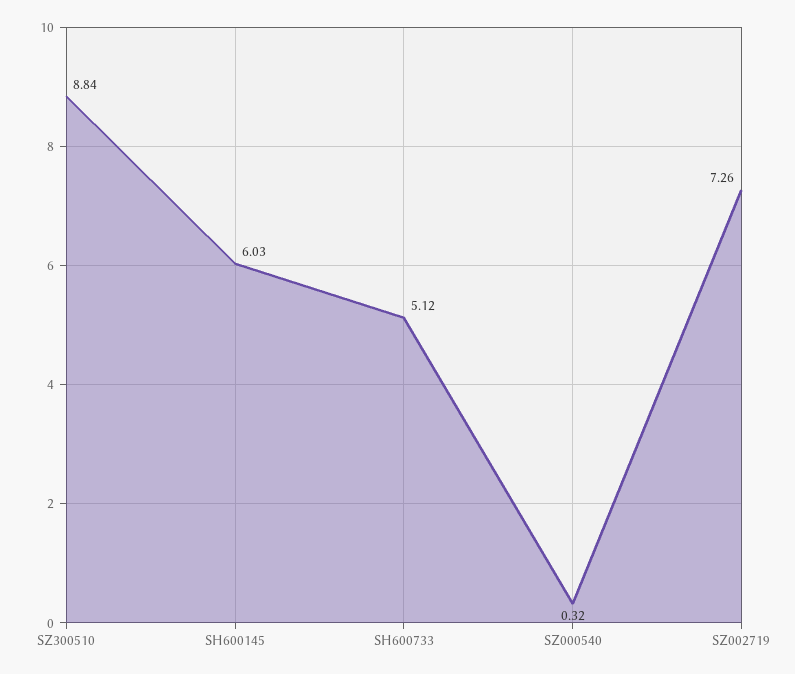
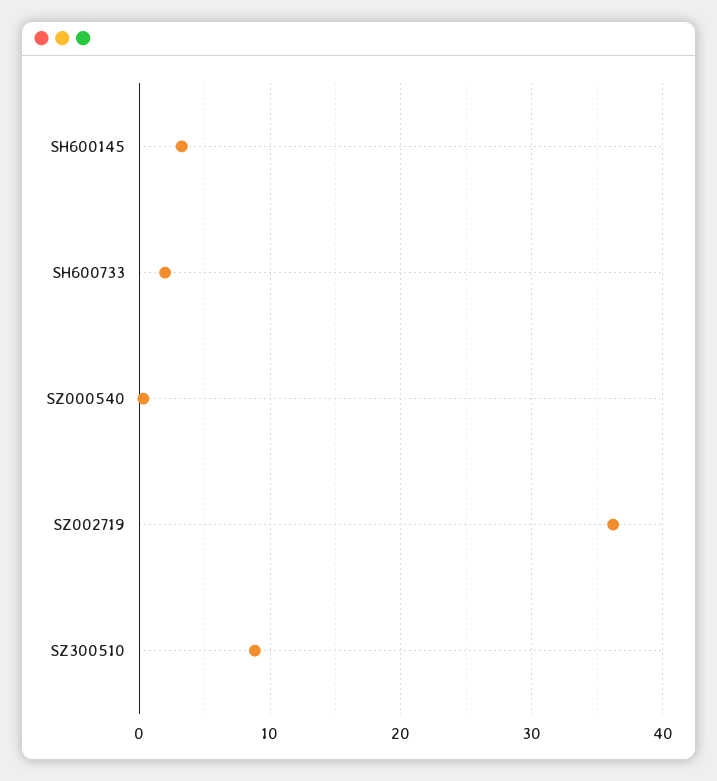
SH600145: 6.03 -> 3
SH600733: 5.12 -> 2
SZ002719: 7.26 -> 36

